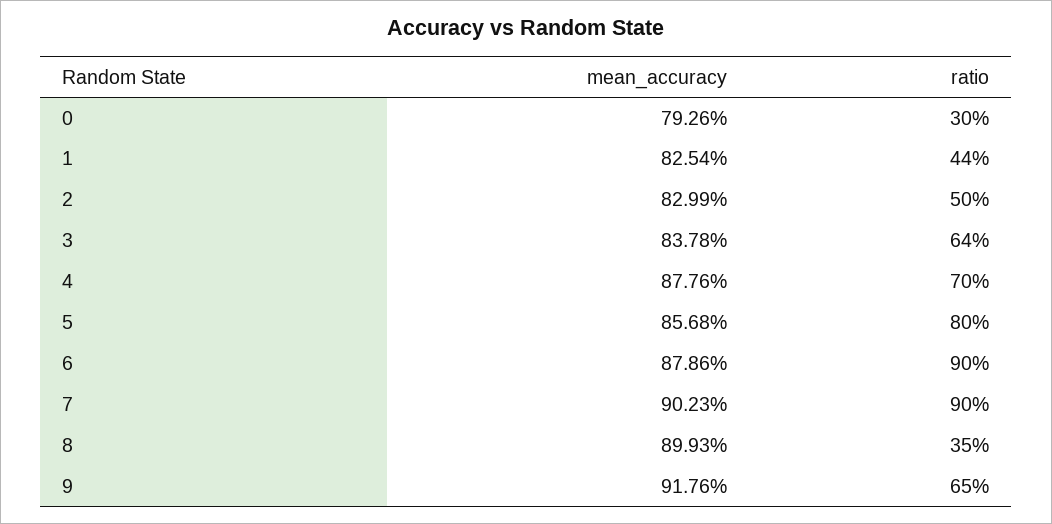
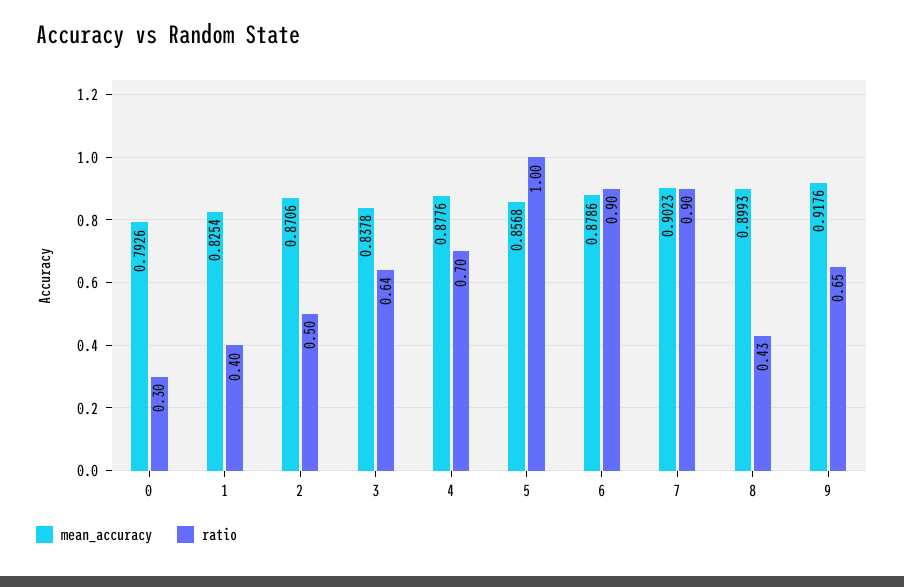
ratio, 1: 0.44 -> 0.4
mean_accuracy, 2: 0.8299 -> 0.8706
ratio, 5: 0.8 -> 1
ratio, 8: 0.35 -> 0.43

